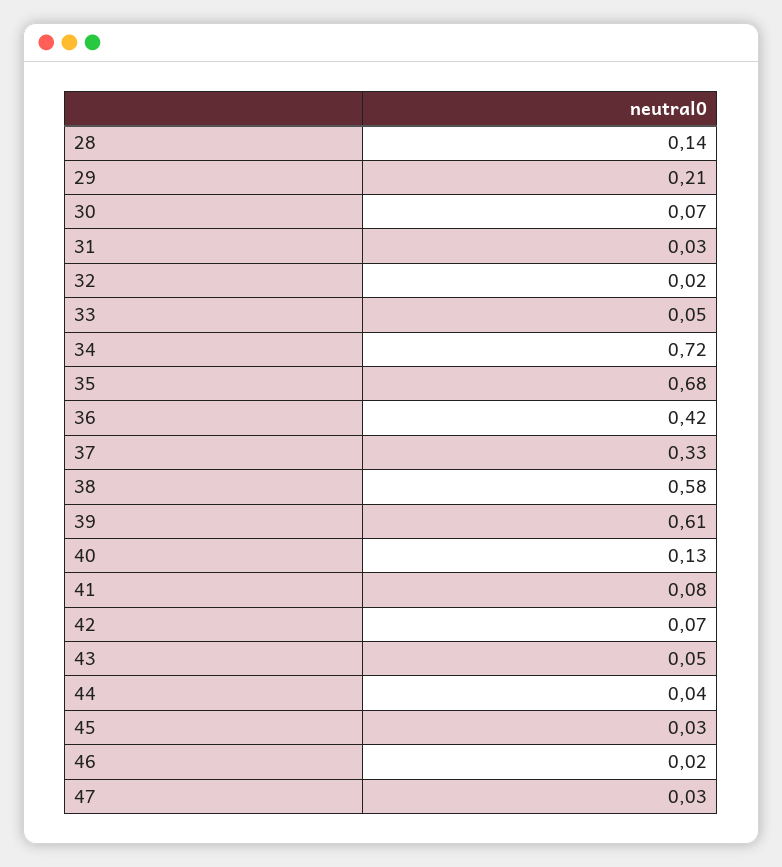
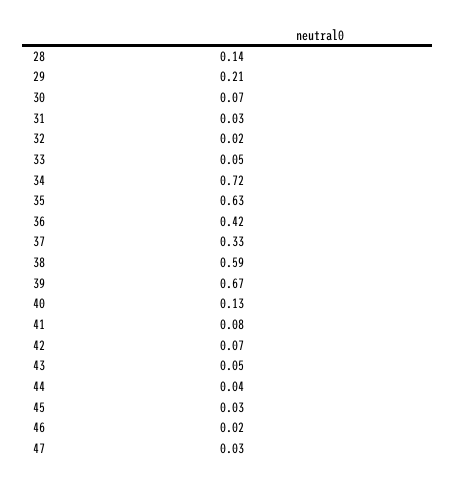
35: 0.68 -> 0.63
38: 0.58 -> 0.59
39: 0.61 -> 0.67

